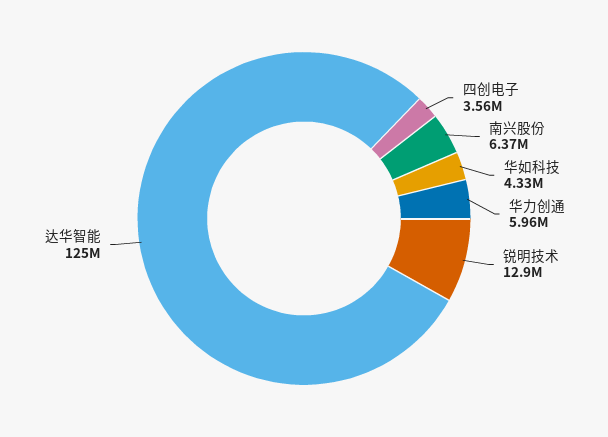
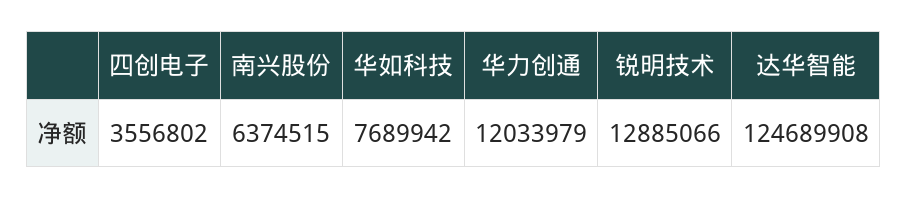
华如科技: 4330000 -> 7689942
华力创通: 5960000 -> 12033979

